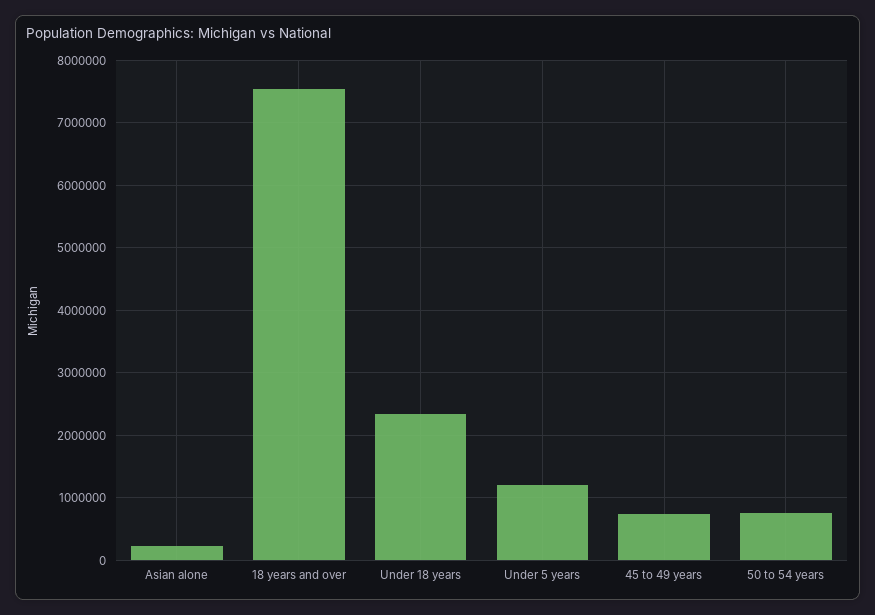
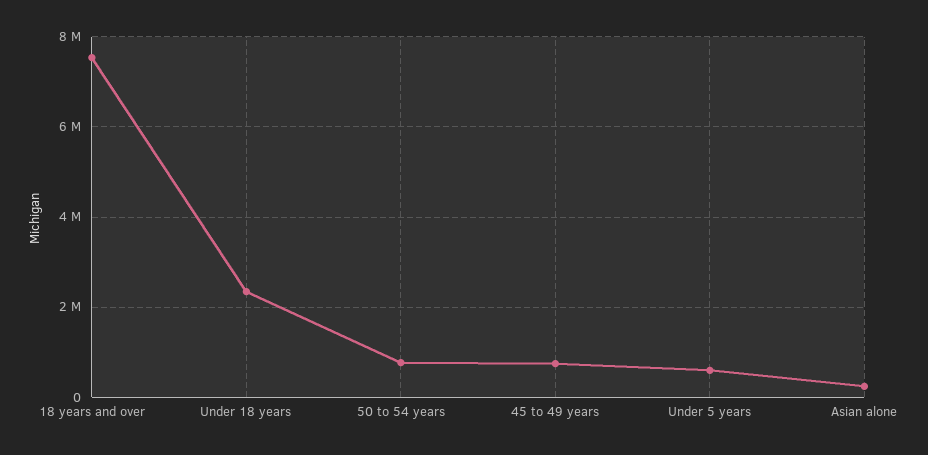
Under 5 years: 1200000 -> 600000

